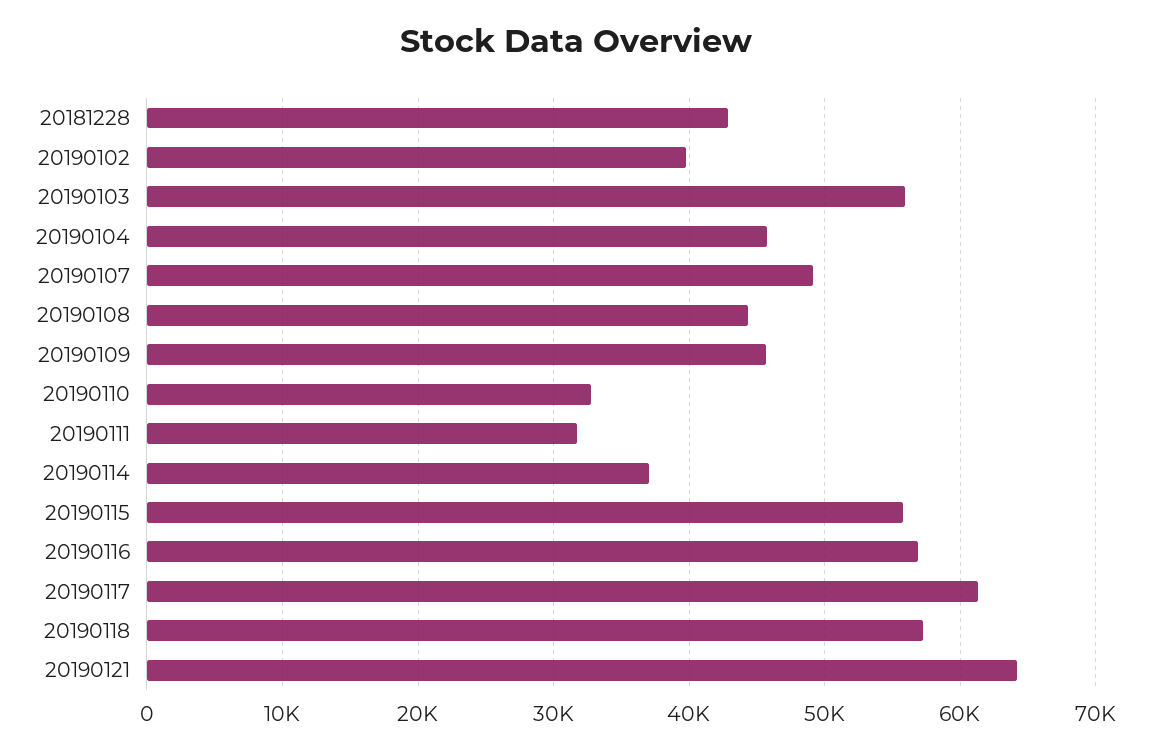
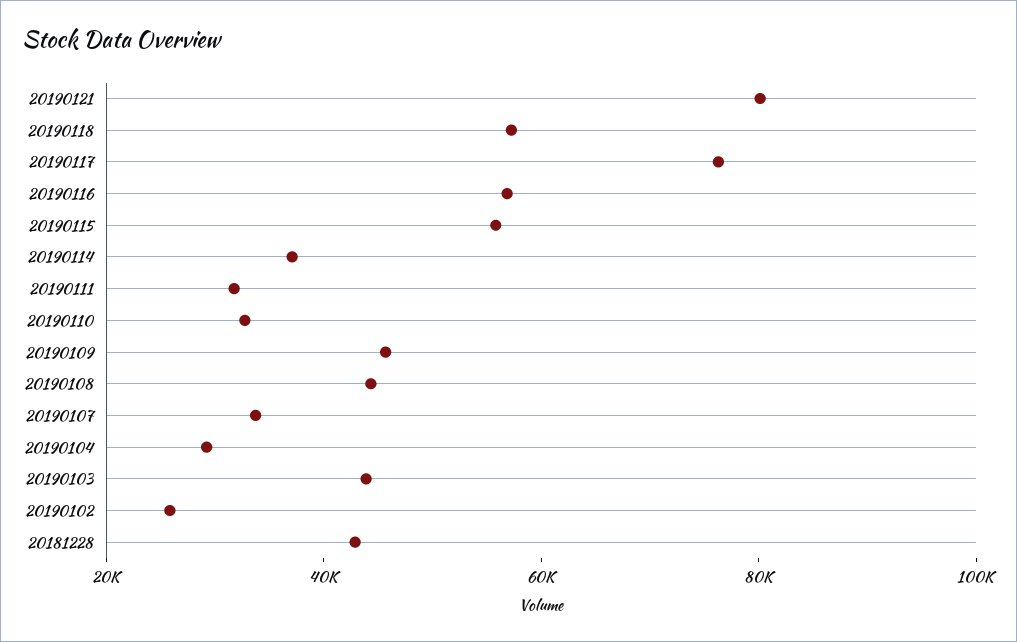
20190102: 40000 -> 25000
20190103: 56000 -> 45000
20190104: 46000 -> 30000
20190107: 49000 -> 35000
20190117: 61000 -> 75000
20190121: 64000 -> 80000

